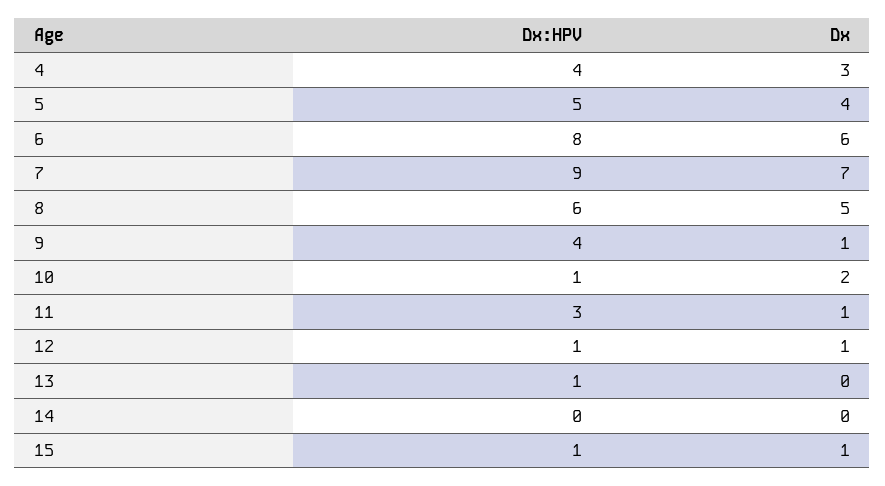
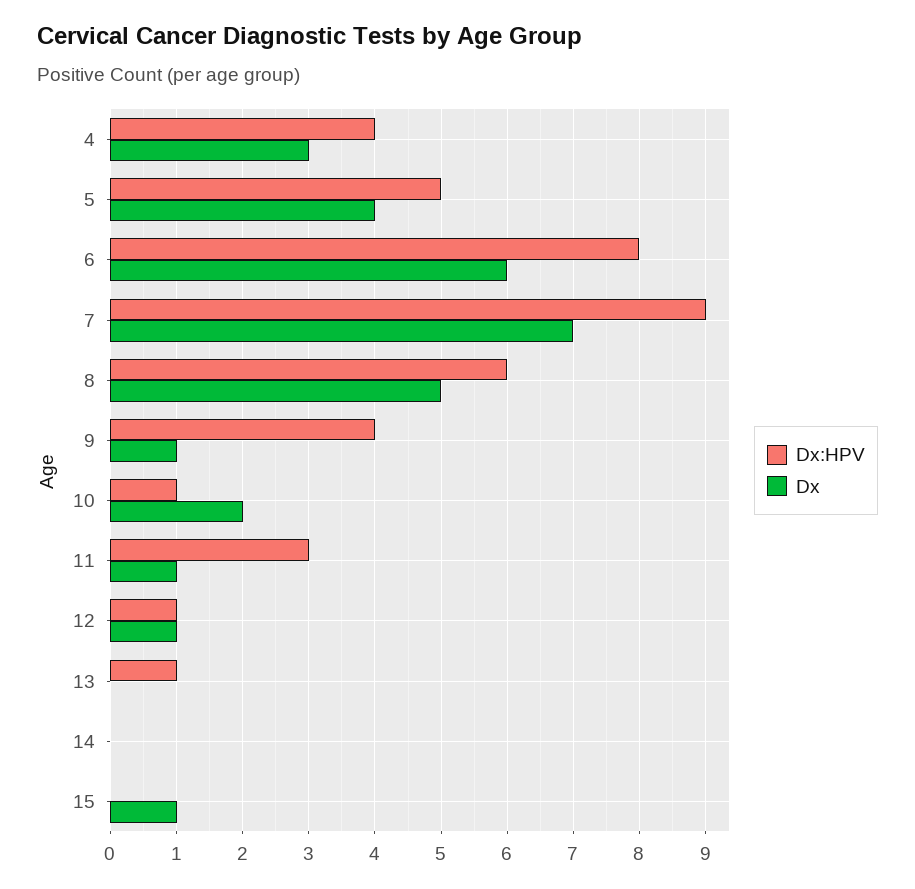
Dx:HPV, 15: 1 -> 0

